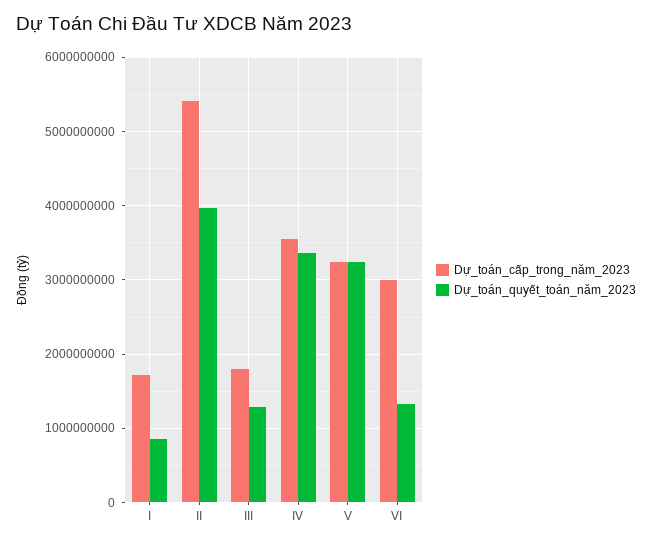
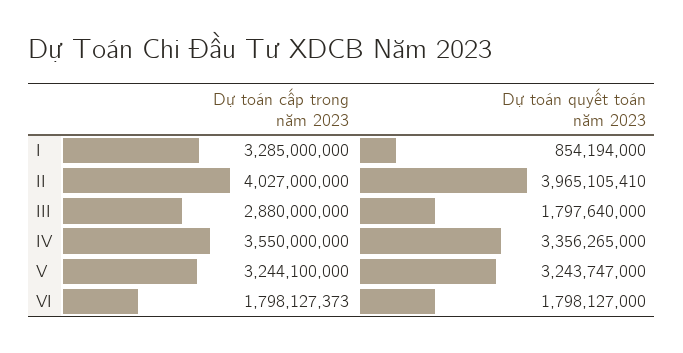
Dự_toán_cấp_trong_năm_2023, I: 1700000000 -> 3285000000
Dự_toán_cấp_trong_năm_2023, II: 5400000000 -> 4027000000
Dự_toán_cấp_trong_năm_2023, III: 1800000000 -> 2880000000
Dự_toán_quyết_toán_năm_2023, III: 1300000000 -> 1797640000
Dự_toán_cấp_trong_năm_2023, VI: 3000000000 -> 1798127373
Dự_toán_quyết_toán_năm_2023, VI: 1300000000 -> 1798127000

